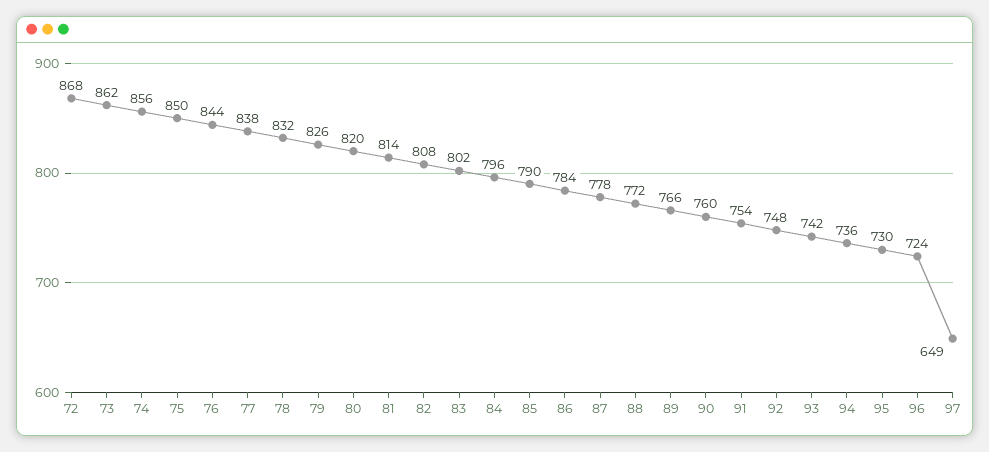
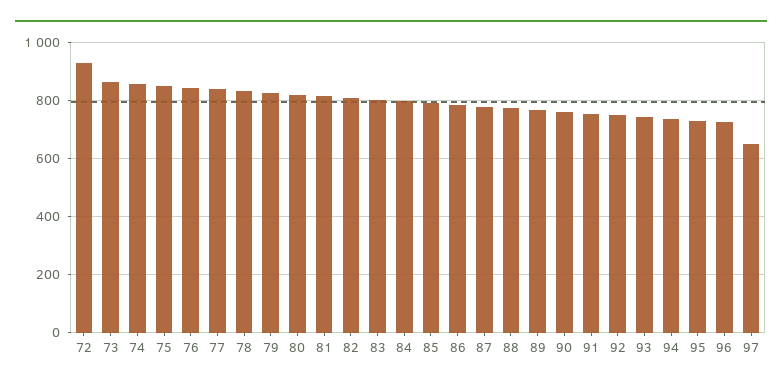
72: 868 -> 925

